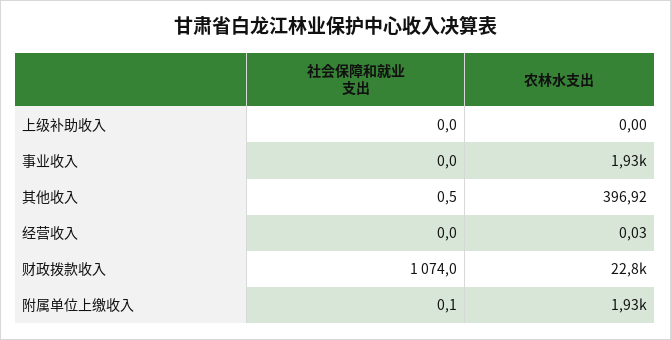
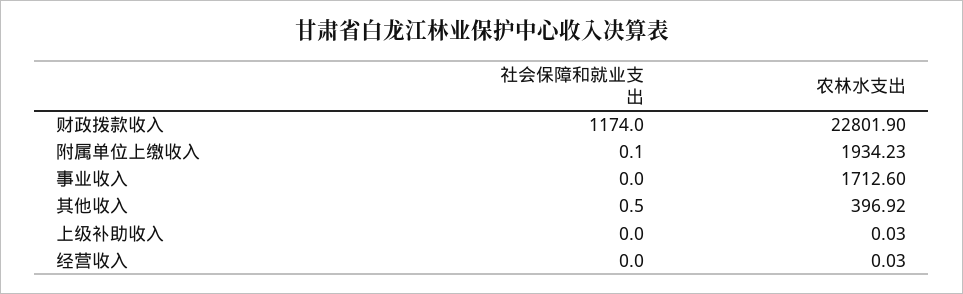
农林水支出, 上级补助收入: 0 -> 0.03
农林水支出, 事业收入: 1930 -> 1712.6
社会保障和就业支出, 财政拨款收入: 1074 -> 1174

